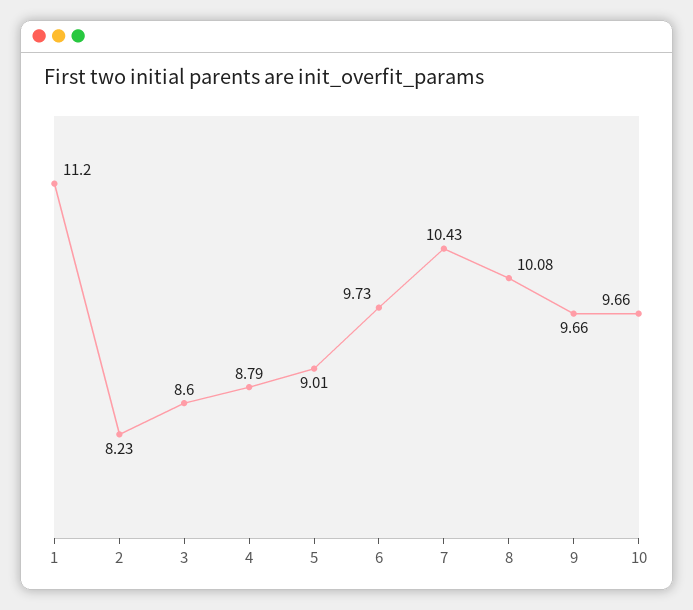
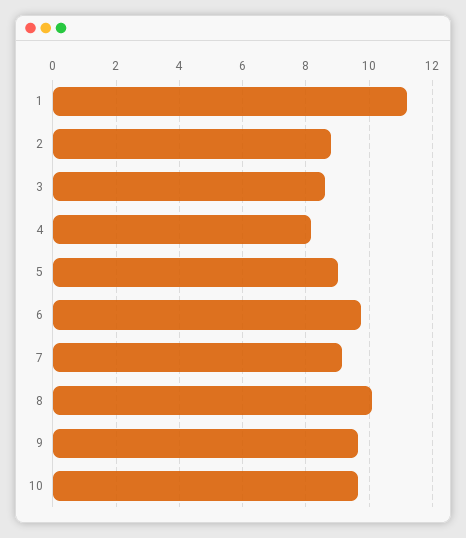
2: 8.23 -> 8.8
4: 8.79 -> 8.2
7: 10.43 -> 9.2

